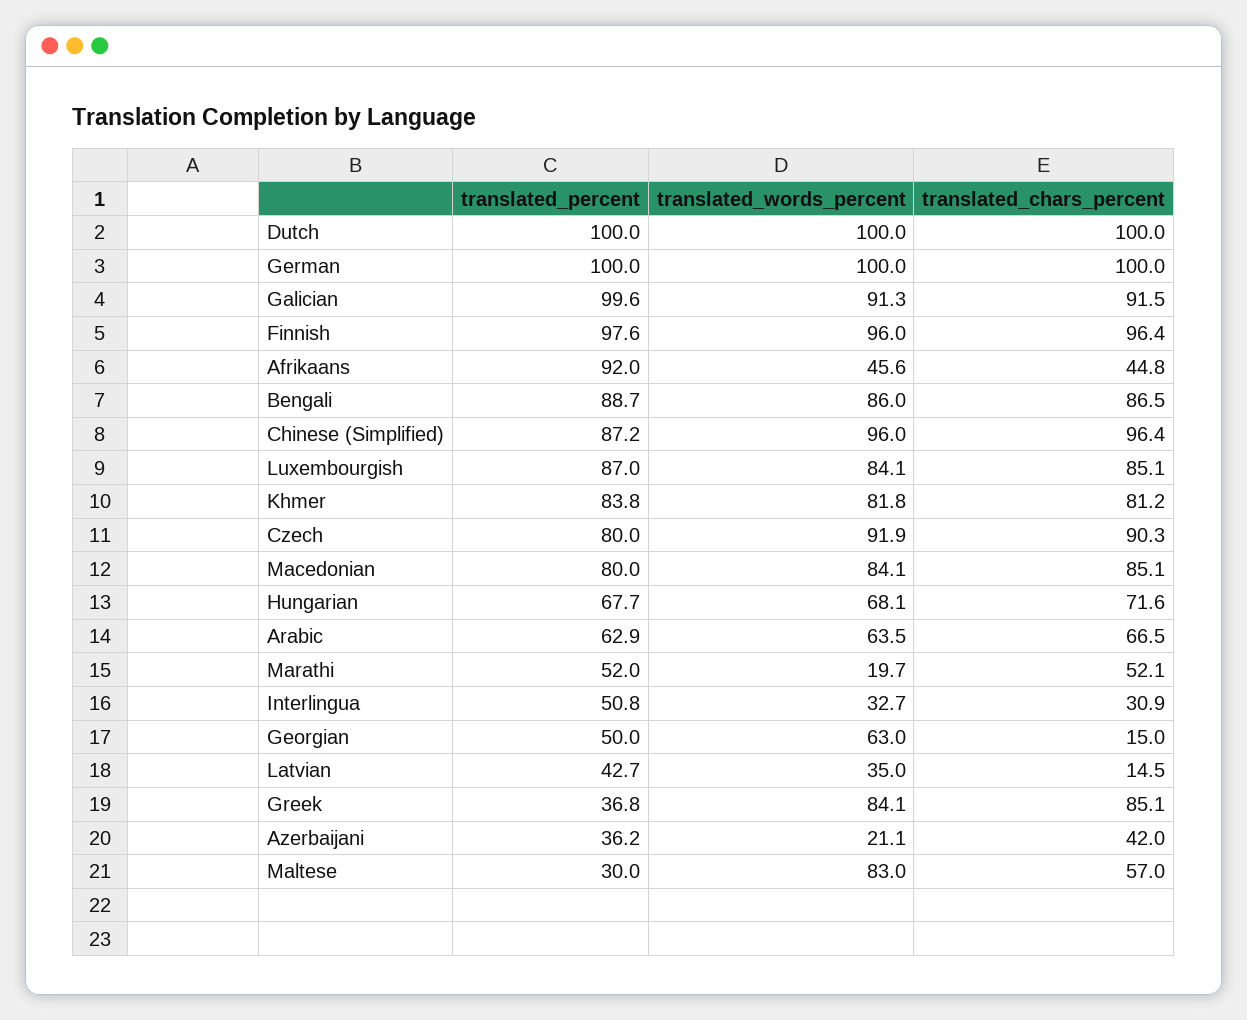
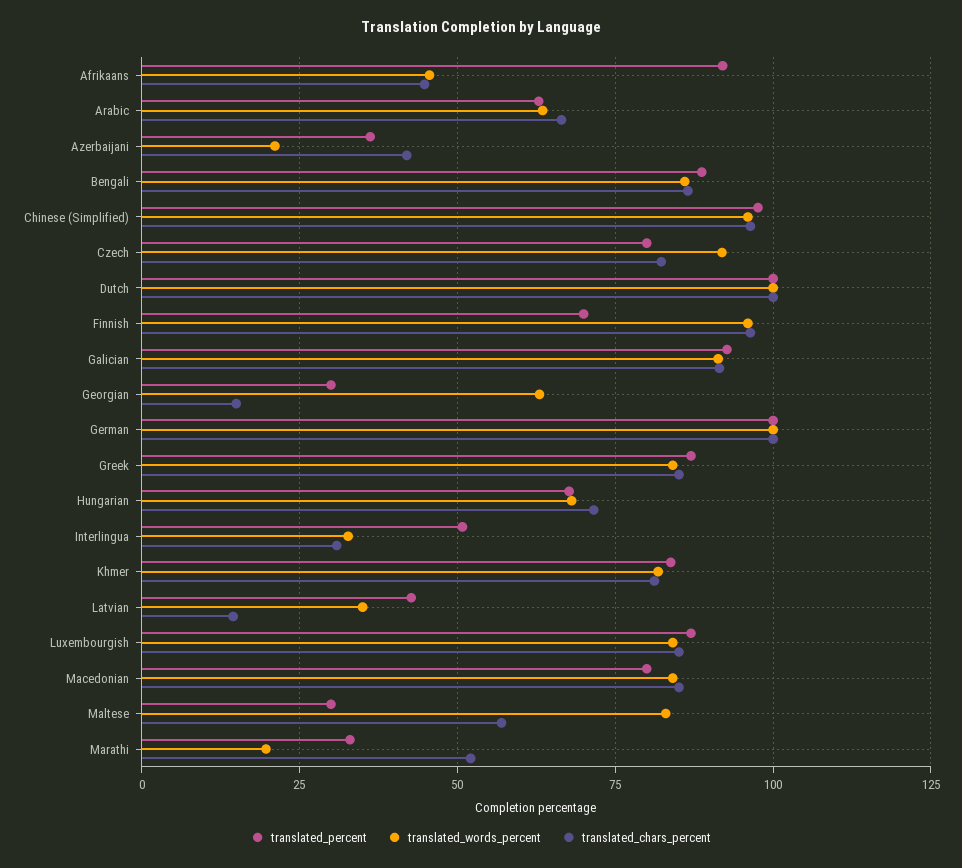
translated_percent, Galician: 99.6 -> 92.5
translated_percent, Finnish: 97.6 -> 70
translated_percent, Chinese (Simplified): 87.2 -> 97.5
translated_chars_percent, Czech: 90.3 -> 82.5
translated_percent, Marathi: 52 -> 32.5
translated_percent, Georgian: 50 -> 30
translated_percent, Greek: 36.8 -> 87.5

